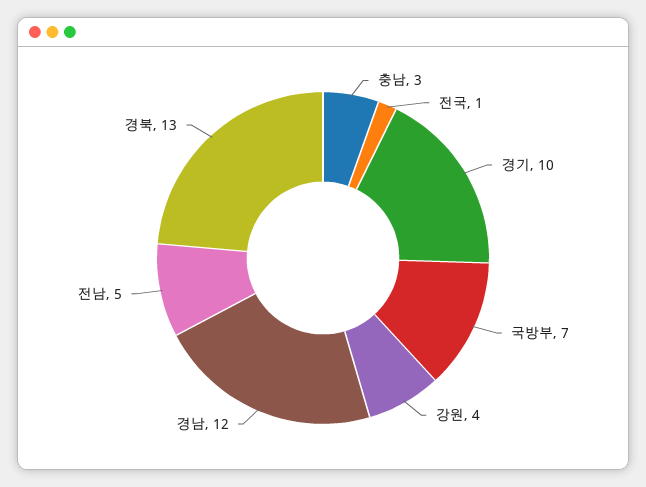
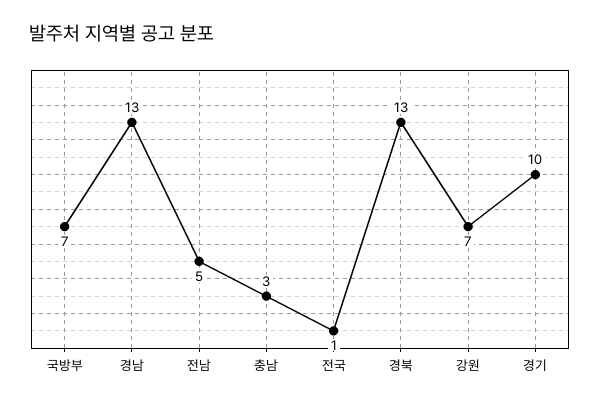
강원: 4 -> 7
경남: 12 -> 13

